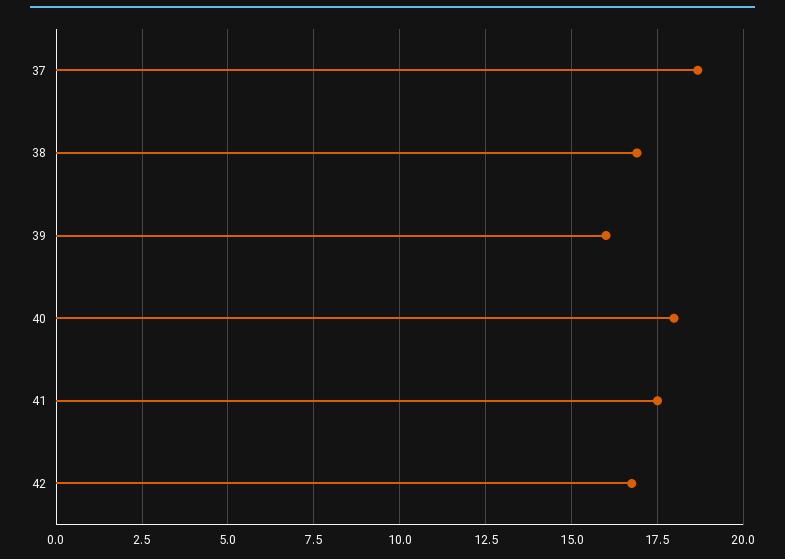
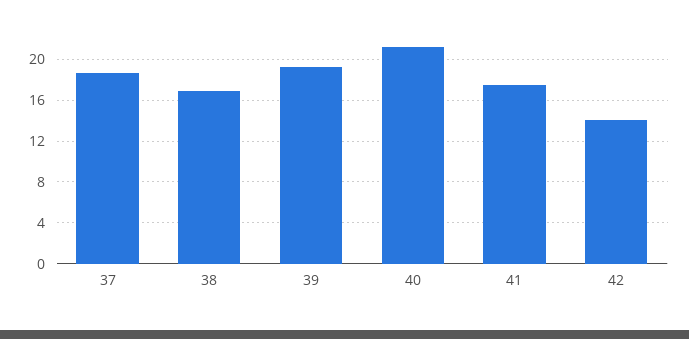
39: 16 -> 19
40: 18 -> 21
42: 16.75 -> 14

